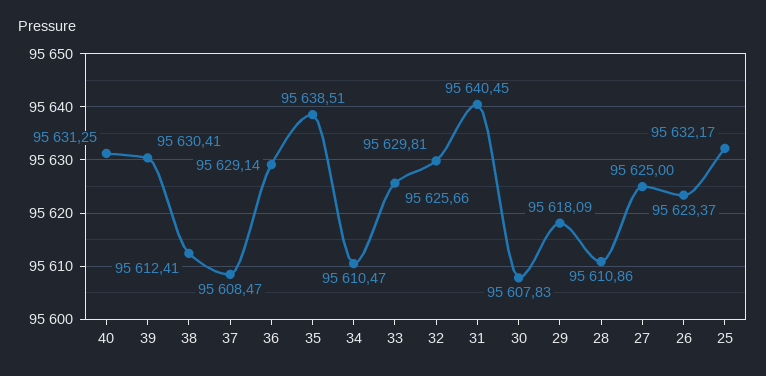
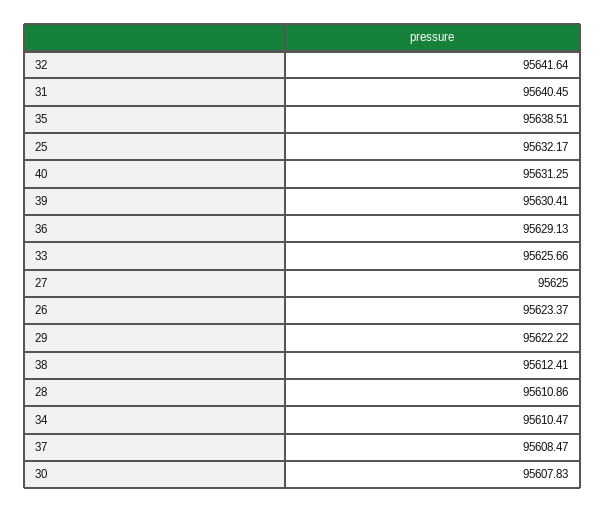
36: 95629.14 -> 95629.13
32: 95629.81 -> 95641.64
29: 95618.09 -> 95622.22

